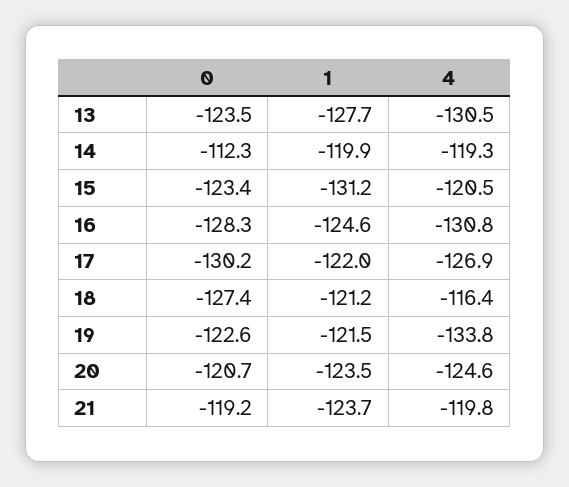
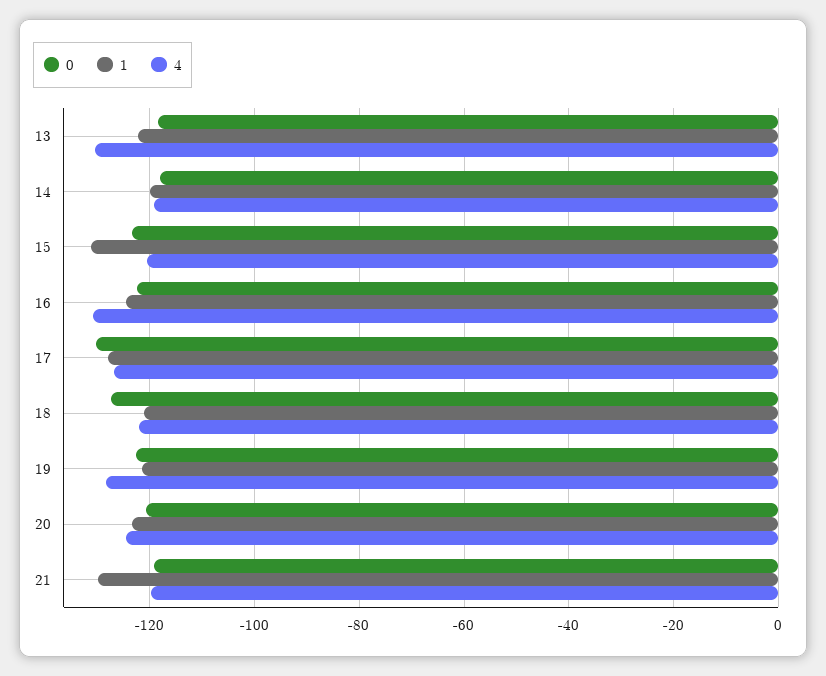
0, 13: -123.5 -> -118
1, 13: -127.7 -> -122
0, 14: -112.3 -> -118
0, 16: -128.3 -> -122
1, 17: -122 -> -128
4, 18: -116.4 -> -122
4, 19: -133.8 -> -128
1, 21: -123.7 -> -130

